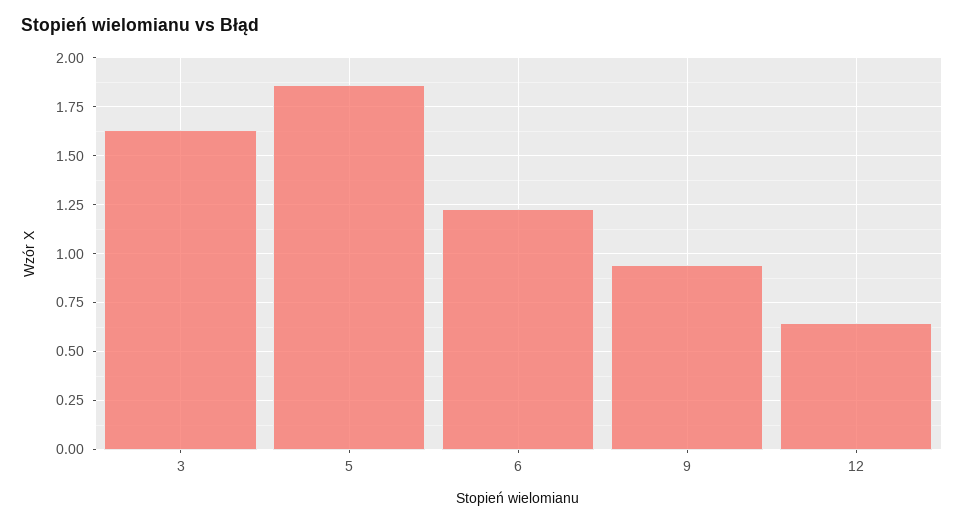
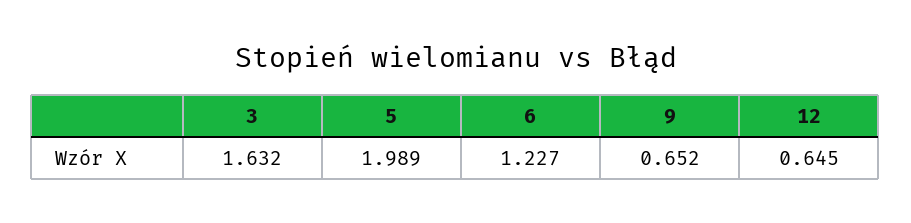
5: 1.85 -> 1.989
9: 0.95 -> 0.652

